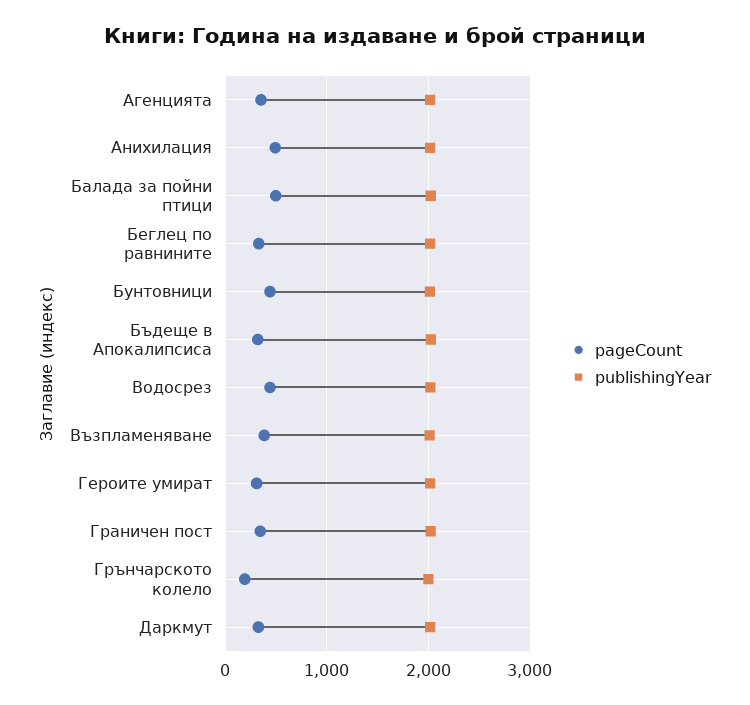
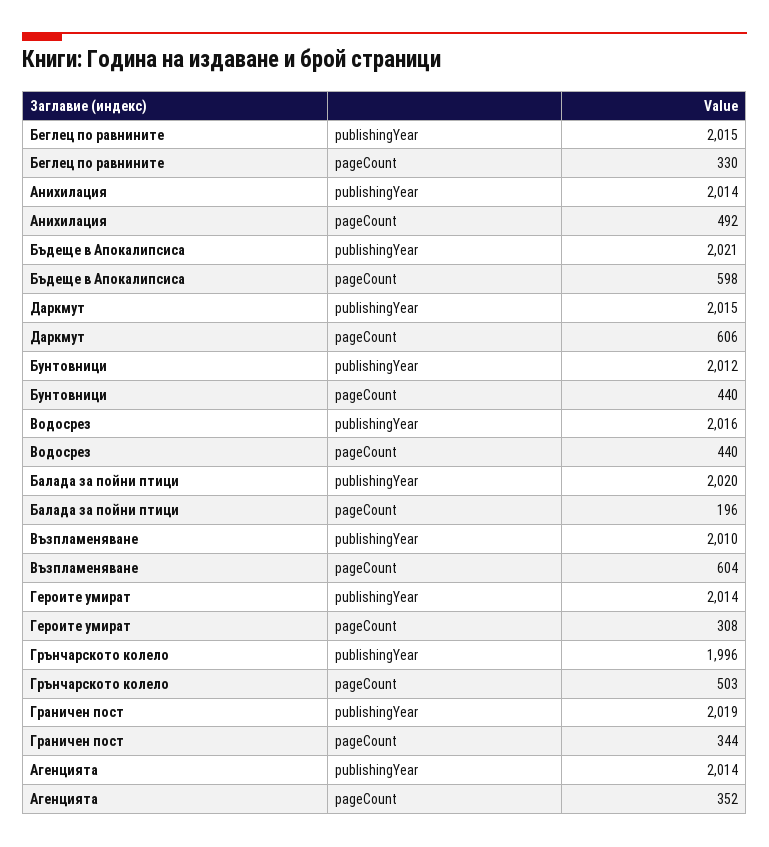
pageCount, Балада за пойни птици: 500 -> 196
pageCount, Бъдеще в Апокалипсиса: 300 -> 598
pageCount, Възпламеняване: 400 -> 604
pageCount, Грънчарското колело: 200 -> 503
pageCount, Даркмут: 300 -> 606

